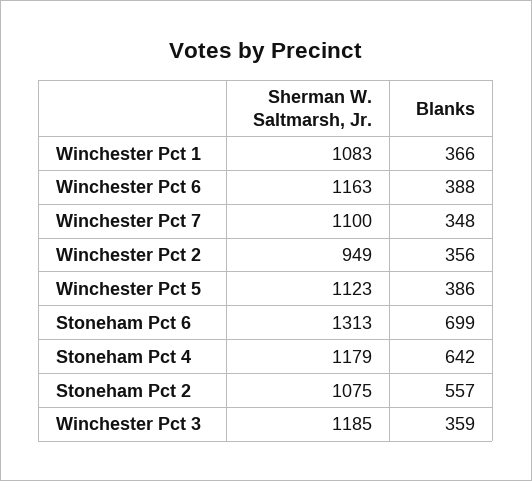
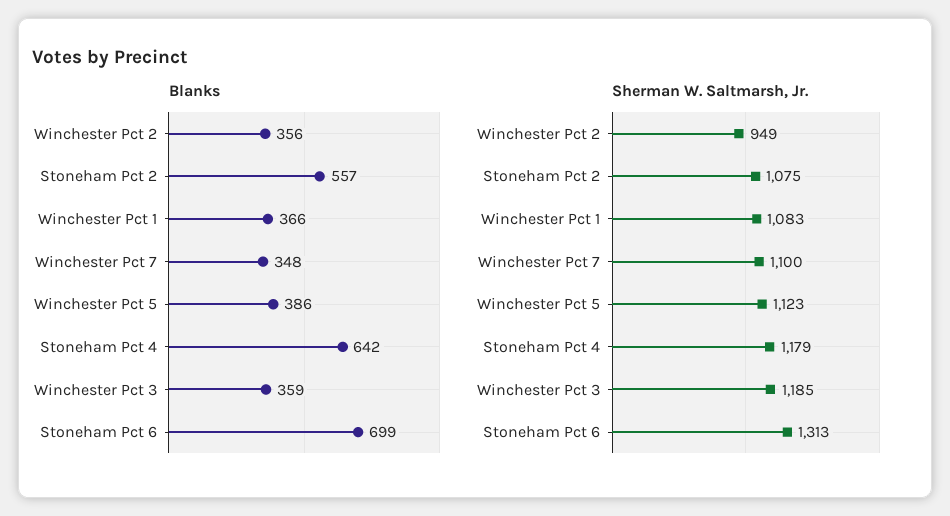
Sherman W. Saltmarsh, Jr., Winchester Pct 6: 1163 -> none
Blanks, Winchester Pct 6: 388 -> none

